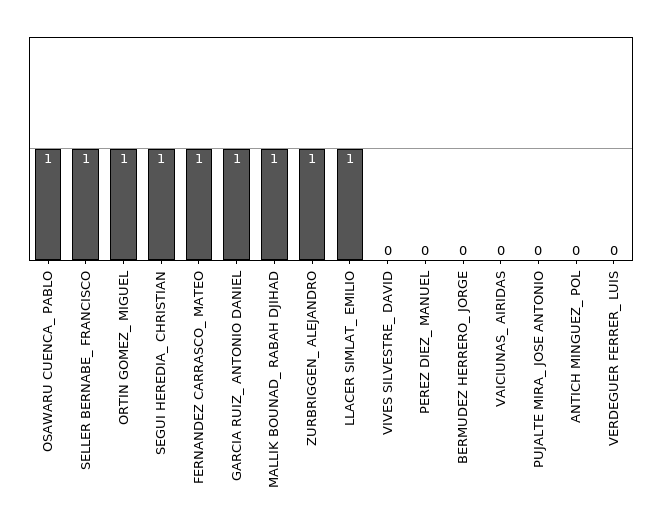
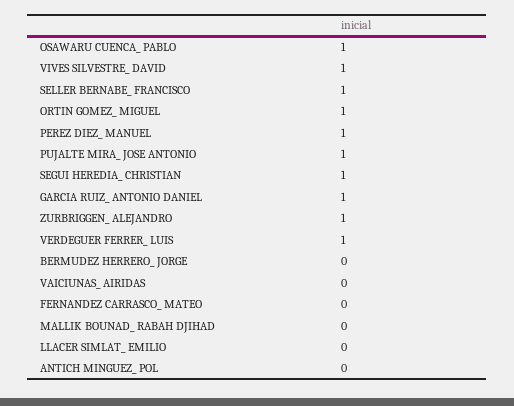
FERNANDEZ CARRASCO_ MATEO: 1 -> 0
MALLIK BOUNAD_ RABAH DJIHAD: 1 -> 0
LLACER SIMLAT_ EMILIO: 1 -> 0
VIVES SILVESTRE_ DAVID: 0 -> 1
PEREZ DIEZ_ MANUEL: 0 -> 1
PUJALTE MIRA_ JOSE ANTONIO: 0 -> 1
VERDEGUER FERRER_ LUIS: 0 -> 1

